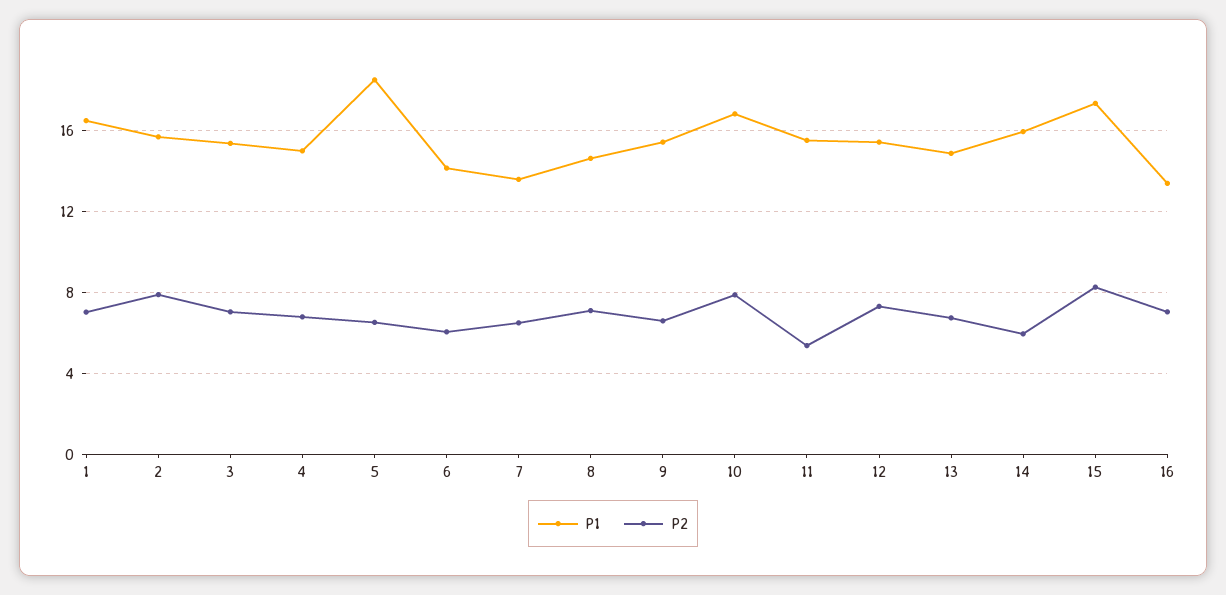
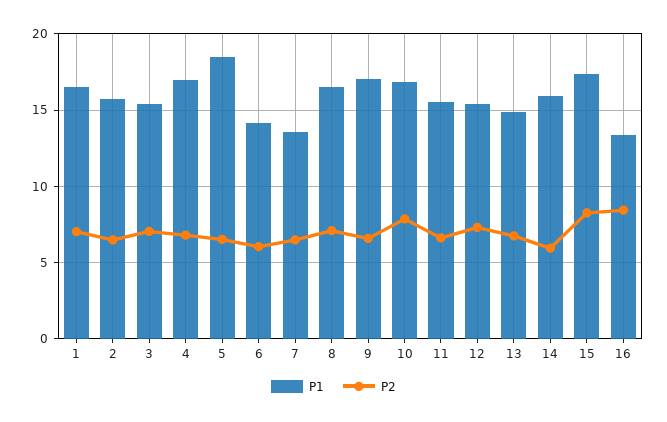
P2, 2: 8 -> 6.5
P1, 4: 15 -> 17
P1, 8: 14.5 -> 16.5
P1, 9: 15.5 -> 17
P2, 11: 5.5 -> 6.5
P2, 16: 7 -> 8.5

